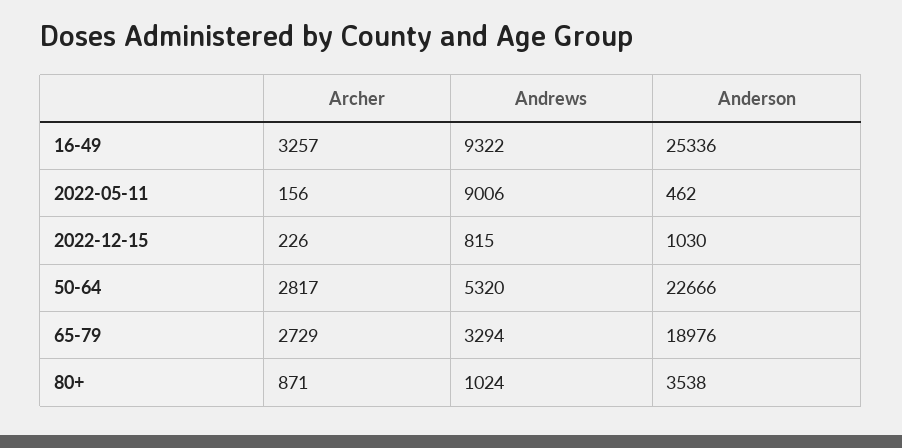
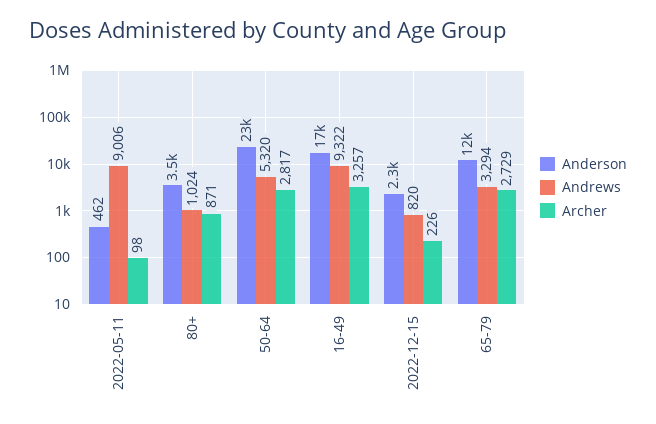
Anderson, 16-49: 25336 -> 17000
Archer, 2022-05-11: 156 -> 98
Andrews, 2022-12-15: 815 -> 820
Anderson, 2022-12-15: 1030 -> 2300
Anderson, 65-79: 18976 -> 12000

